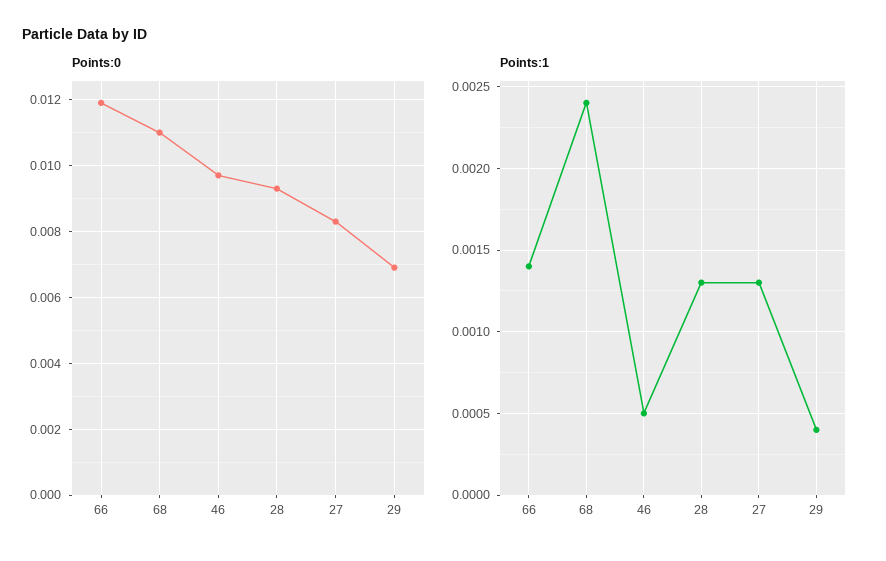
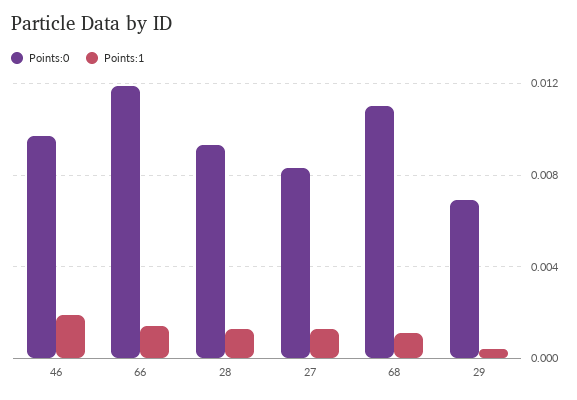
Points:1, 68: 0.0024 -> 0.001
Points:1, 46: 0.0005 -> 0.002

